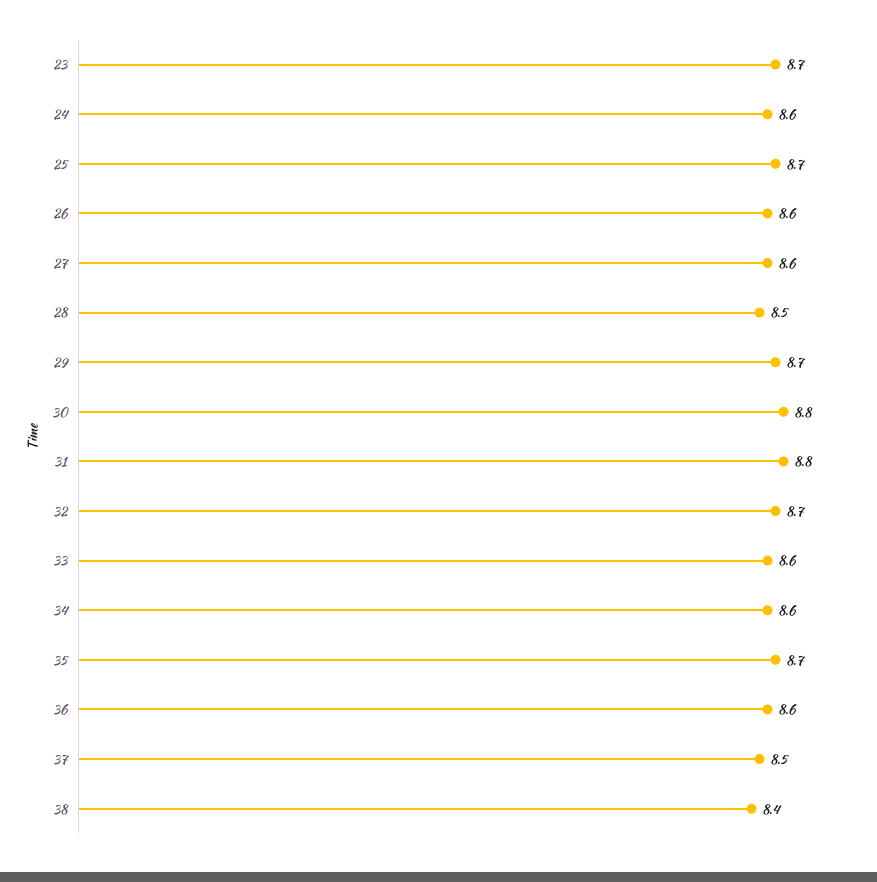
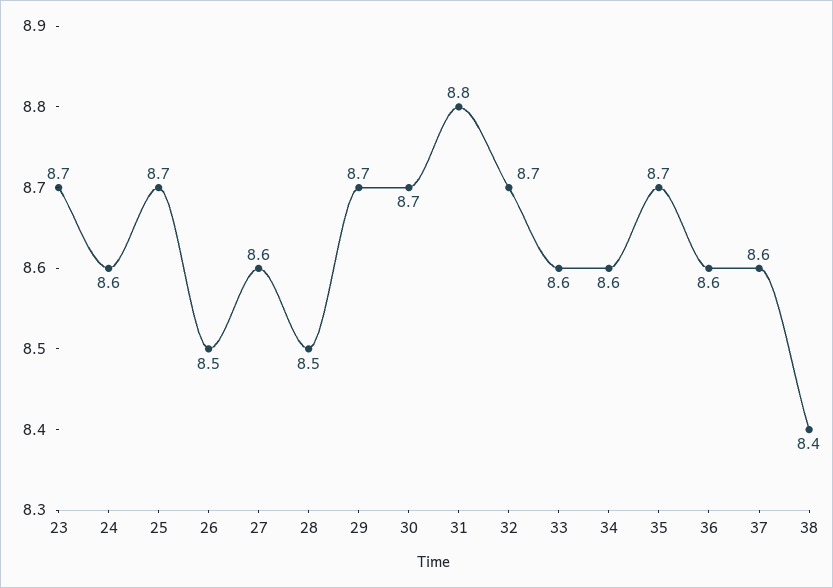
26: 8.6 -> 8.5
30: 8.8 -> 8.7
37: 8.5 -> 8.6

